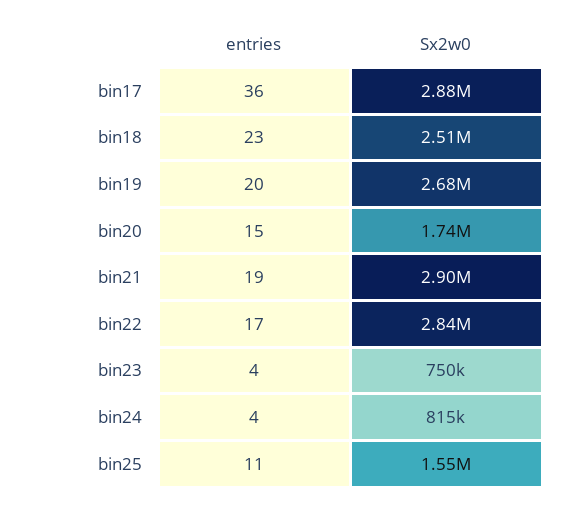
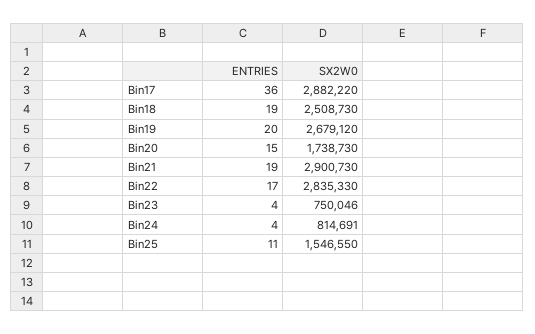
entries, bin18: 23 -> 19

